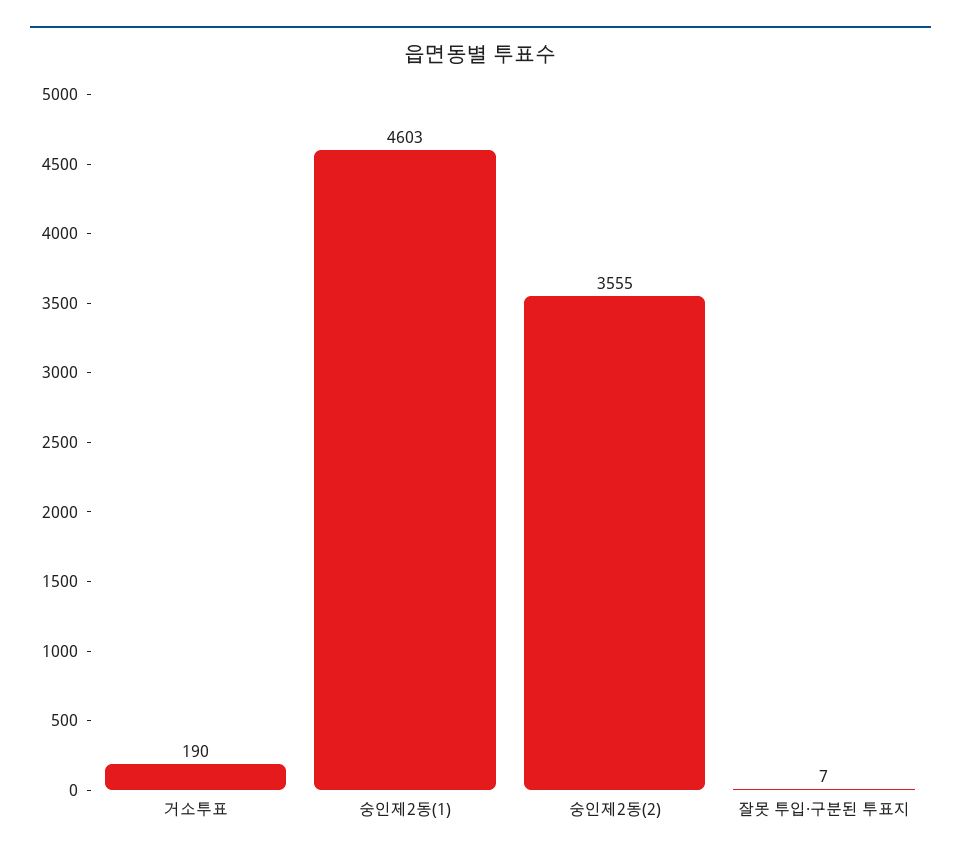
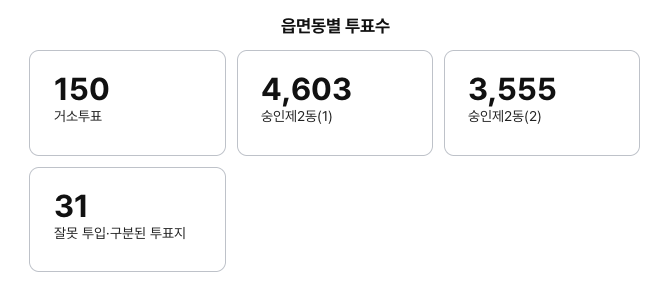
거소투표: 190 -> 150
잘못 투입·구분된 투표지: 7 -> 31

